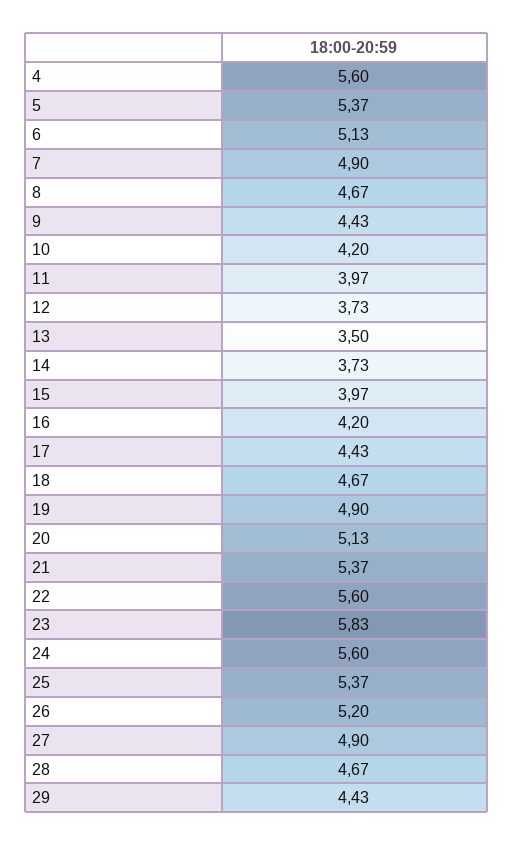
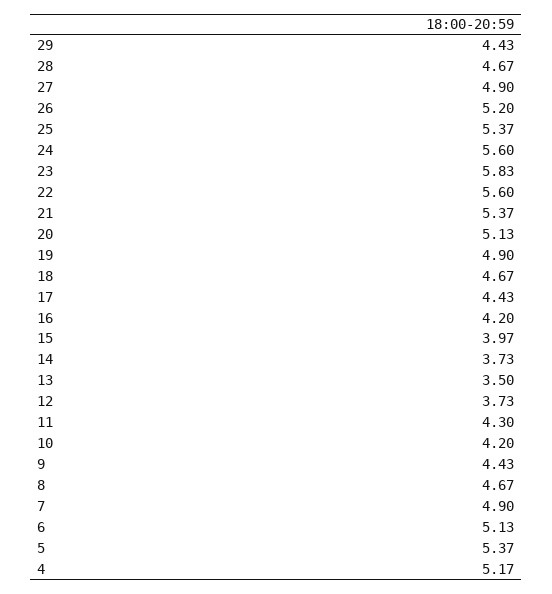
4: 5.6 -> 5.17
11: 3.97 -> 4.3

